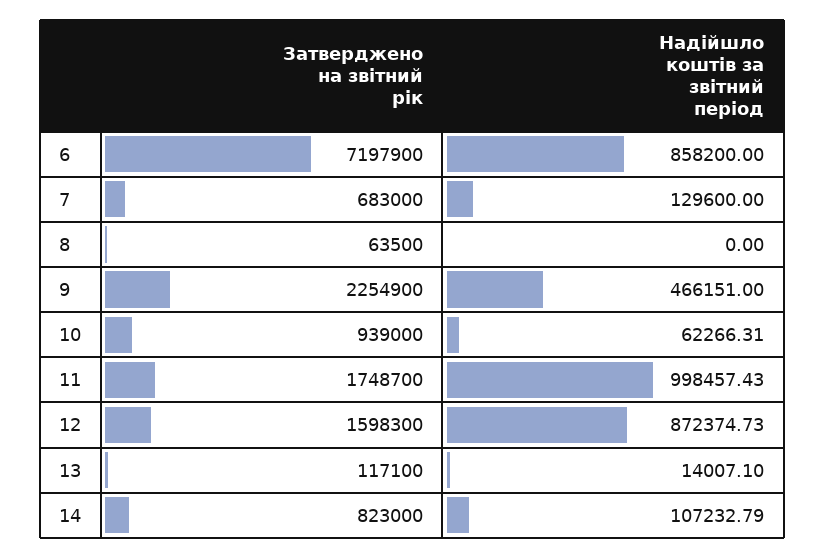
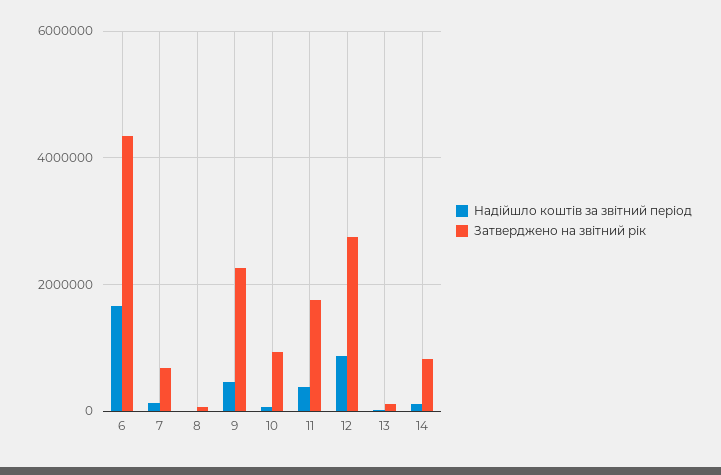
Затверджено на звітний рік, 6: 7197900 -> 4400000
Надійшло коштів за звітний період, 6: 858200 -> 1600000
Надійшло коштів за звітний період, 11: 998457.43 -> 400000
Затверджено на звітний рік, 12: 1598300 -> 2800000

